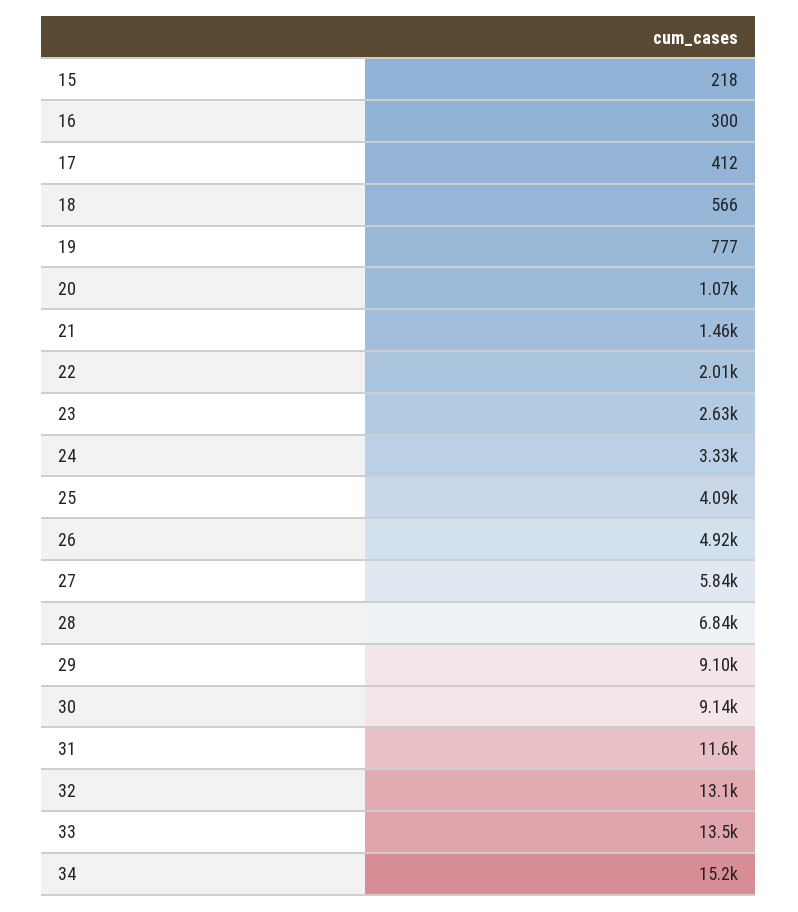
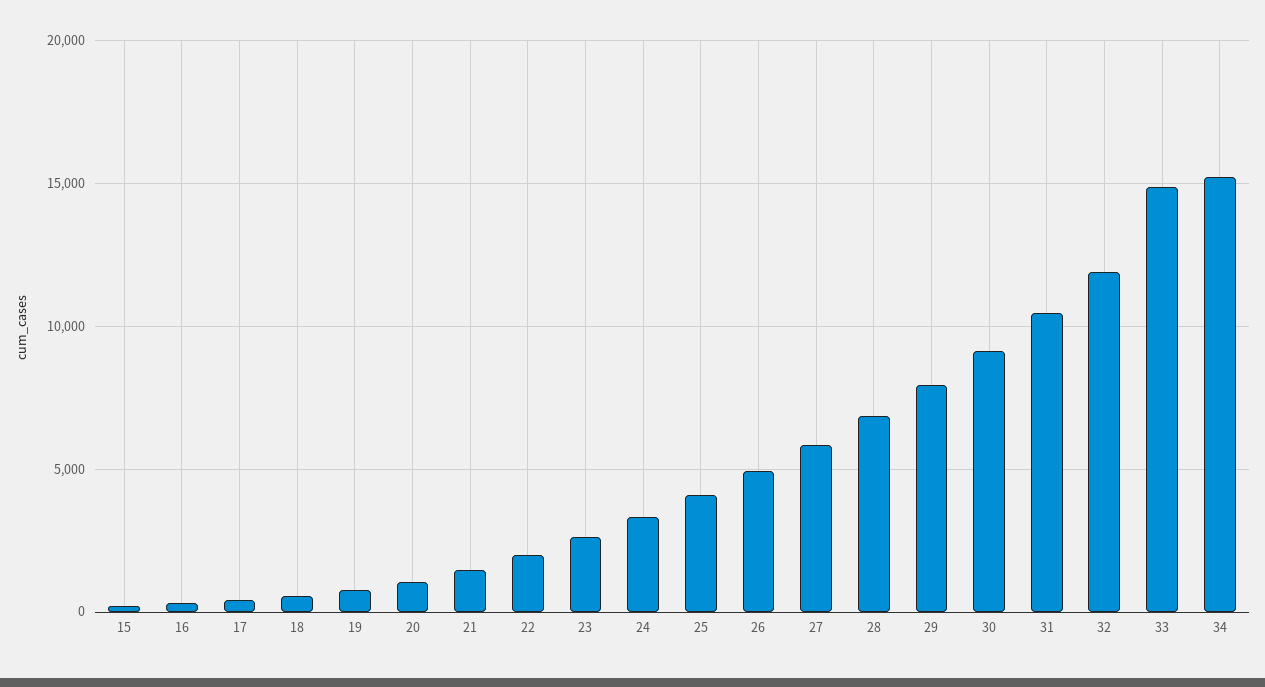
29: 9100 -> 8000
31: 11600 -> 10500
32: 13100 -> 12000
33: 13500 -> 15000

